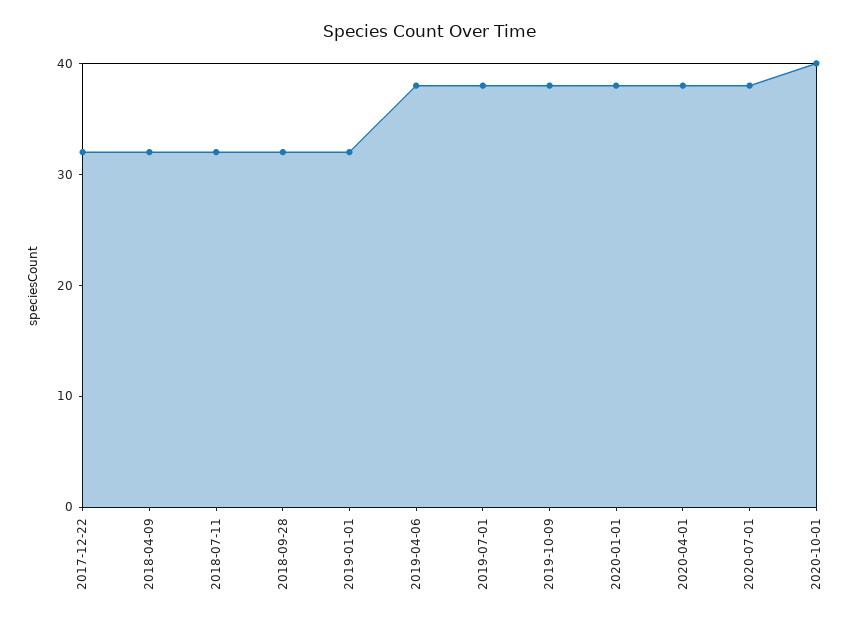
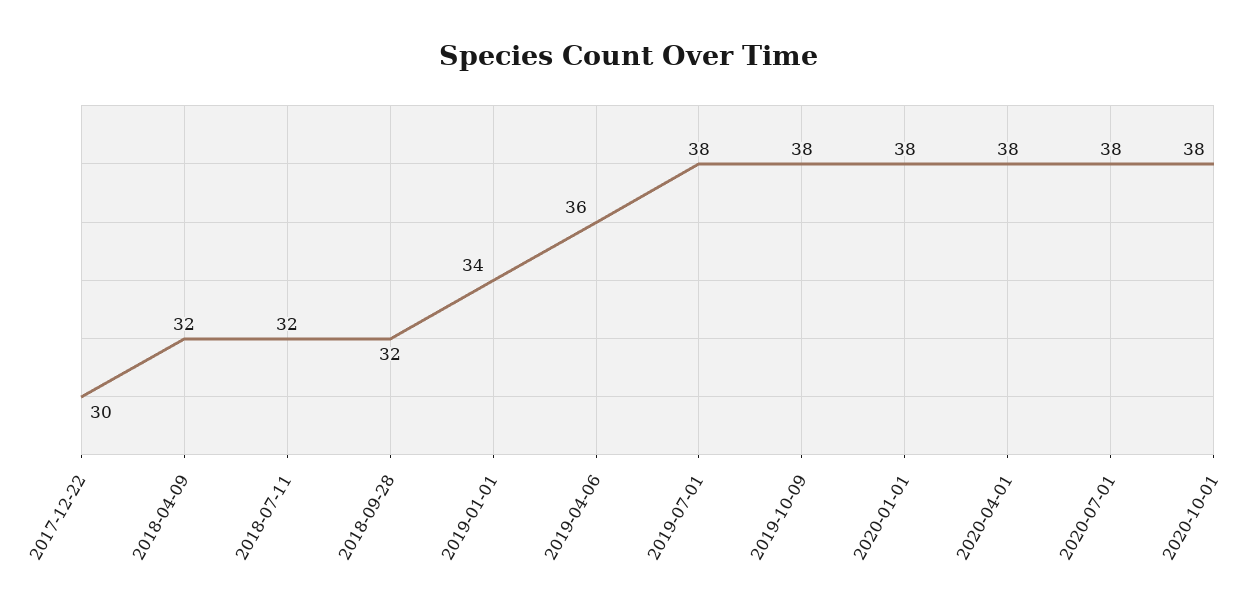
2017-12-22: 32 -> 30
2019-01-01: 32 -> 34
2019-04-06: 38 -> 36
2020-10-01: 40 -> 38

